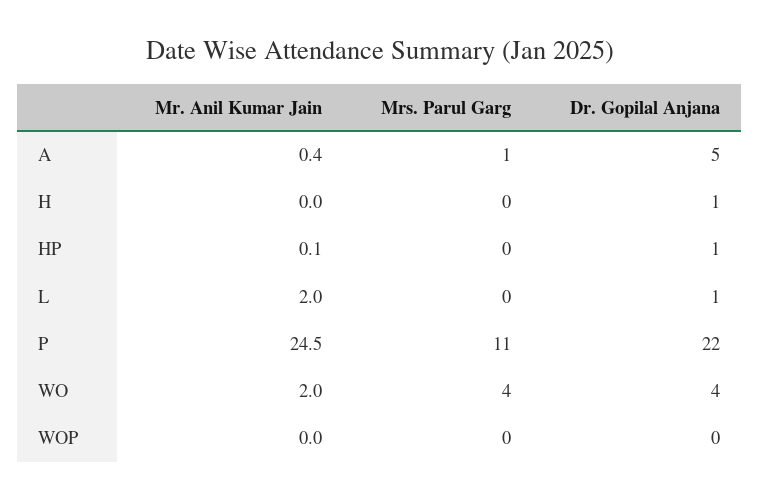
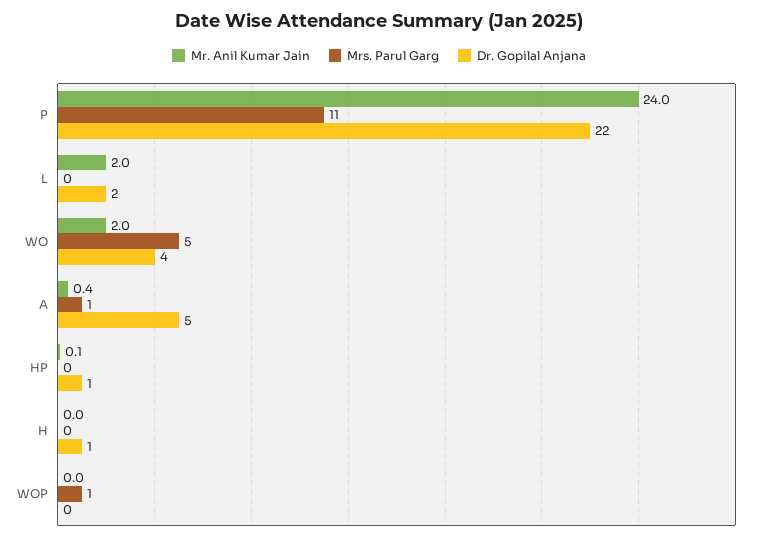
Dr. Gopilal Anjana, L: 1 -> 2
Mr. Anil Kumar Jain, P: 24.5 -> 24
Mrs. Parul Garg, WO: 4 -> 5
Mrs. Parul Garg, WOP: 0 -> 1

